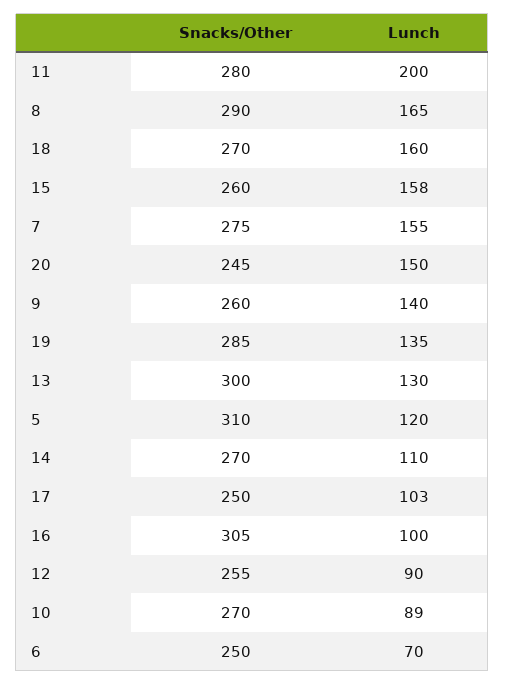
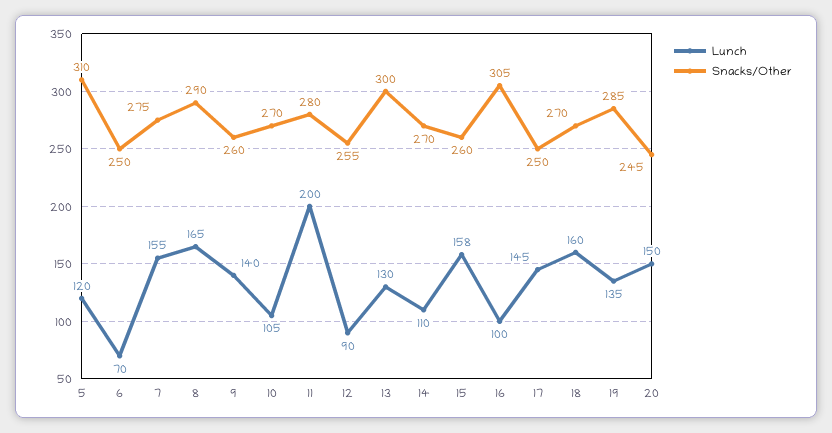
Lunch, 17: 103 -> 145
Lunch, 10: 89 -> 105

